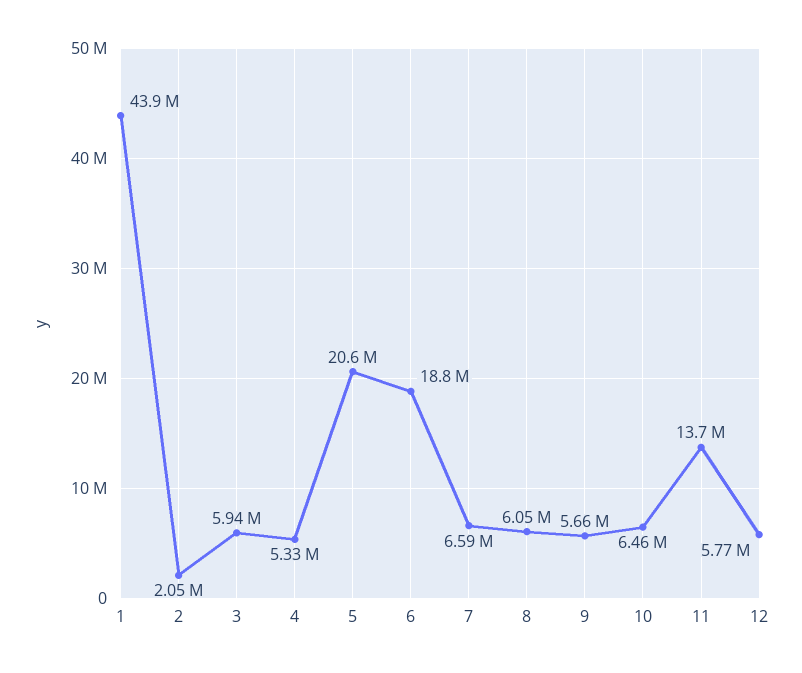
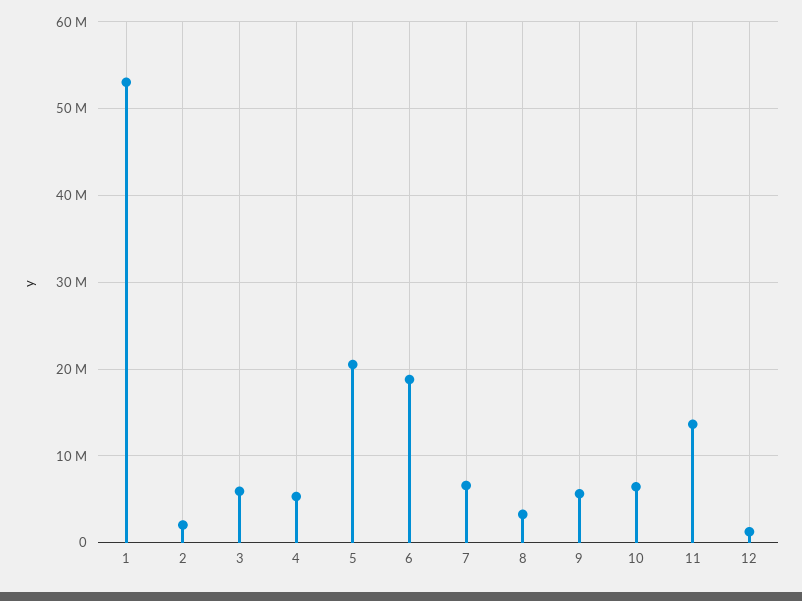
1: 43900000 -> 53000000
8: 6050000 -> 3000000
12: 5770000 -> 1000000

